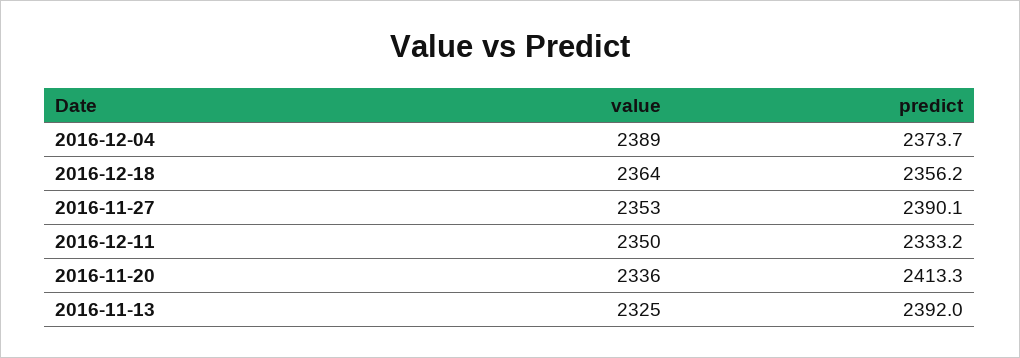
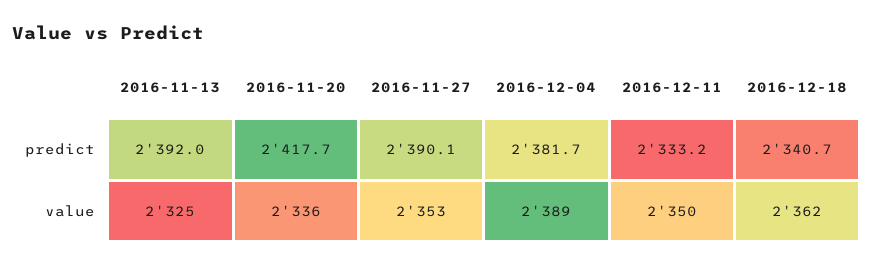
predict, 2016-12-04: 2373.7 -> 2381.7
value, 2016-12-18: 2364 -> 2362
predict, 2016-12-18: 2356.2 -> 2340.7
predict, 2016-11-20: 2413.3 -> 2417.7

